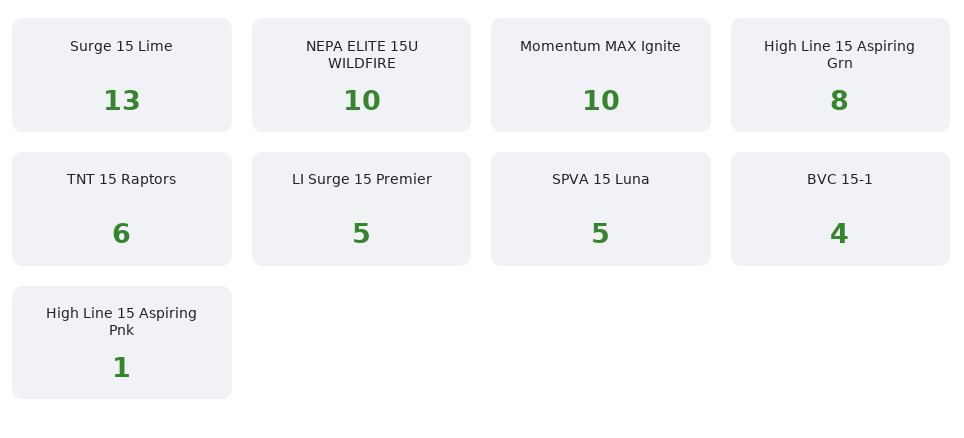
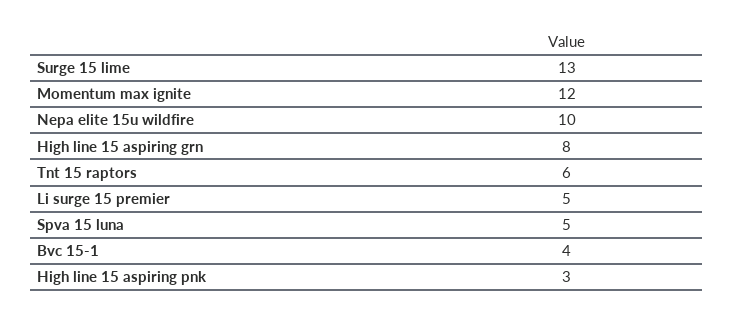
Momentum MAX Ignite: 10 -> 12
High Line 15 Aspiring Pnk: 1 -> 3

